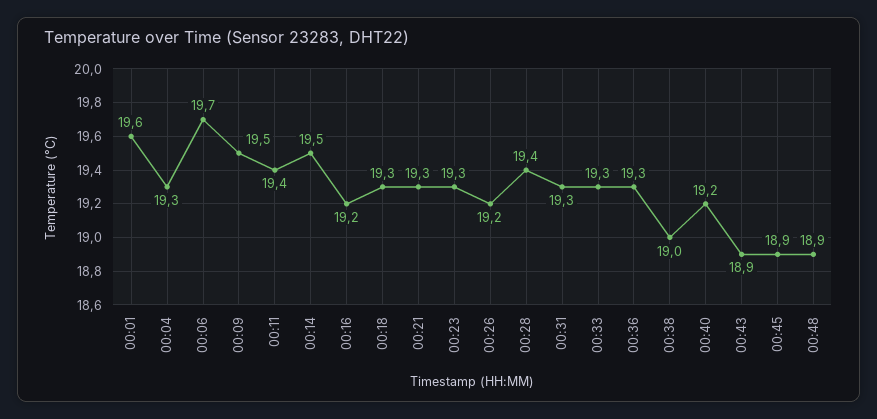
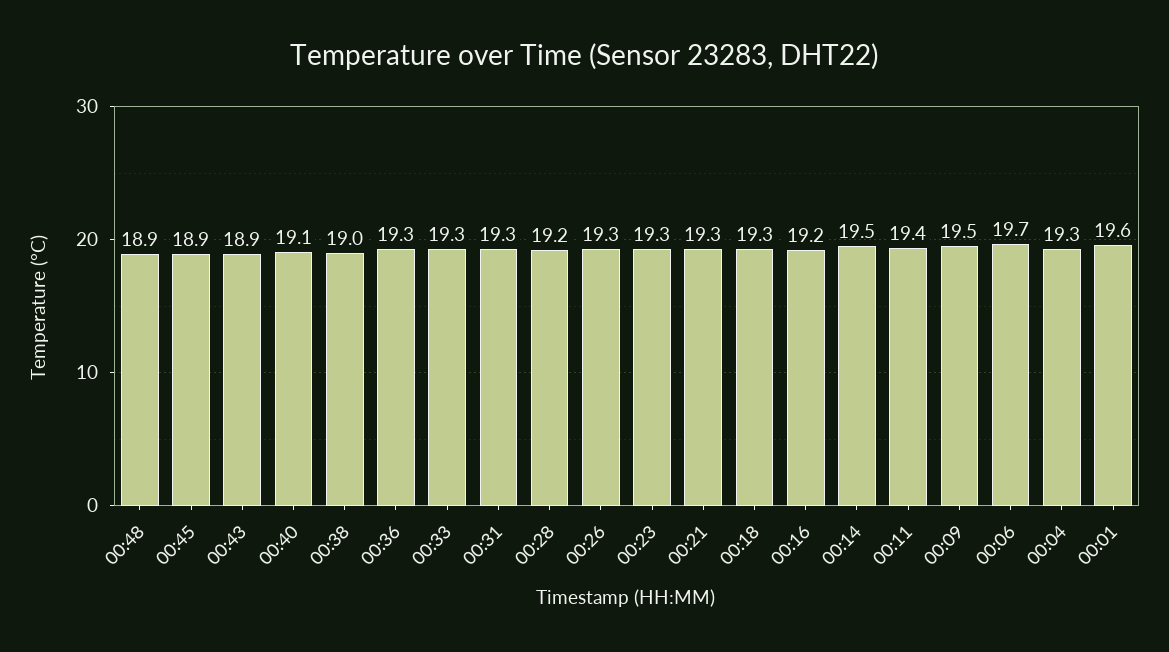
00:26: 19.2 -> 19.3
00:28: 19.4 -> 19.2
00:40: 19.2 -> 19.1

